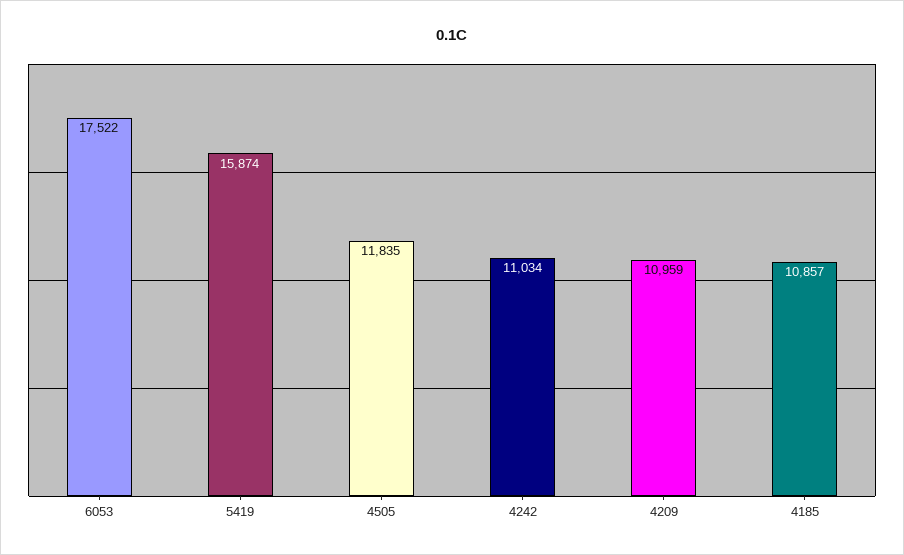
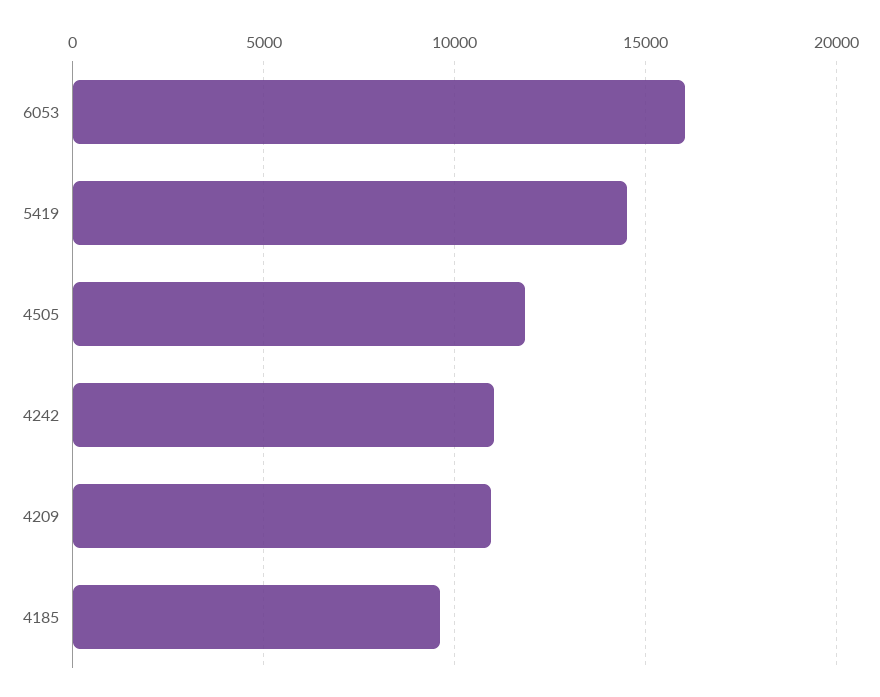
6053: 17522 -> 16000
5419: 15874 -> 14500
4185: 10857 -> 9500

